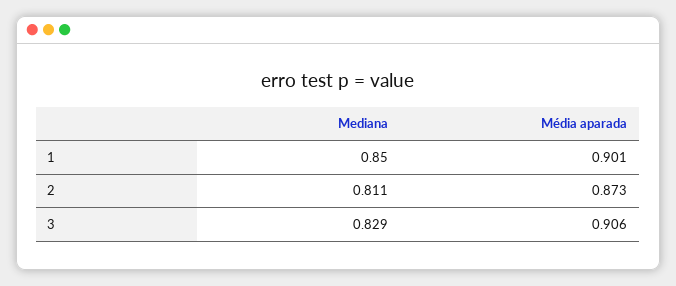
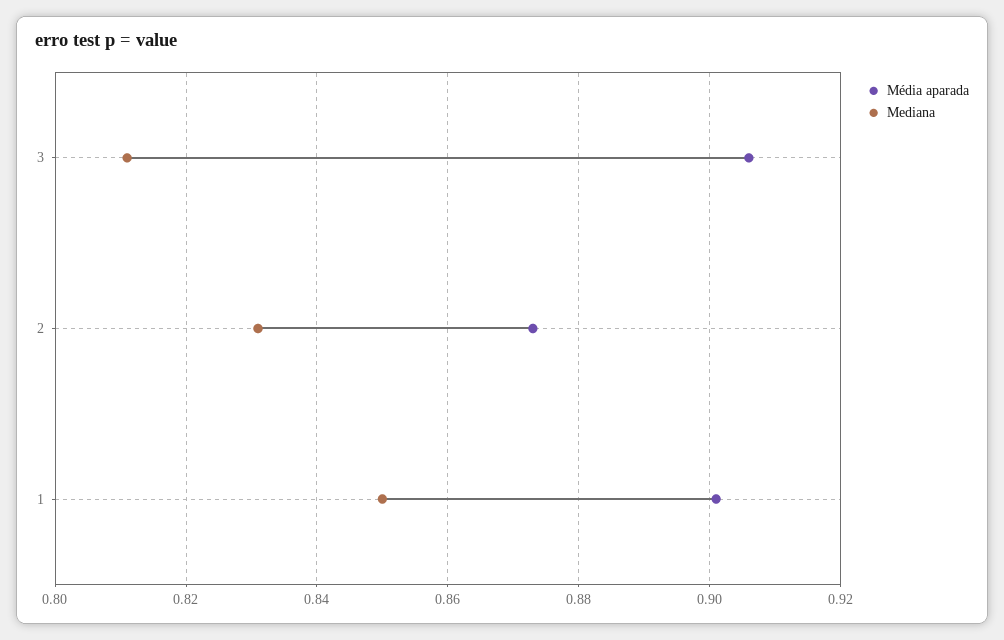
Mediana, 2: 0.811 -> 0.83
Mediana, 3: 0.829 -> 0.81

